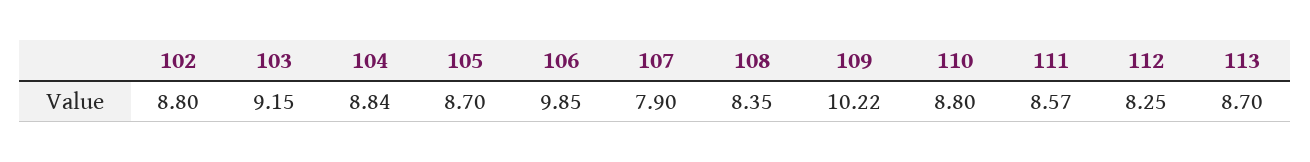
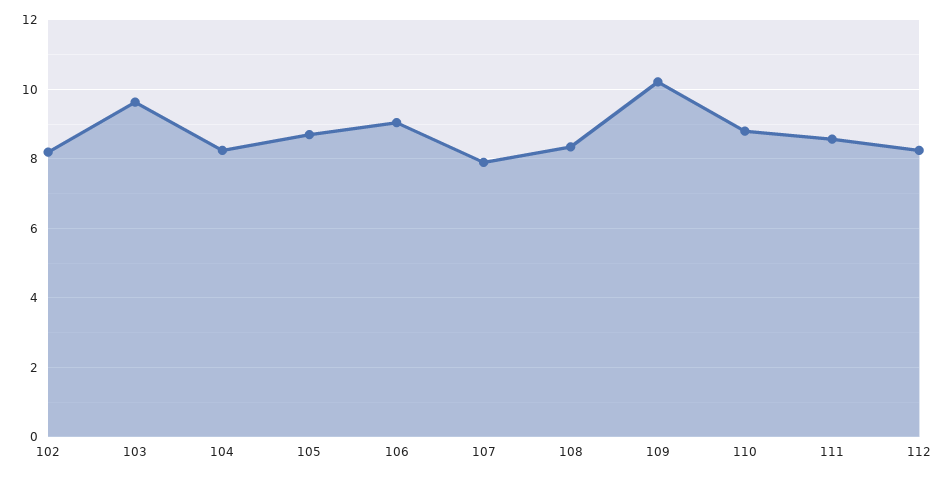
102: 8.8 -> 8.2
103: 9.15 -> 9.6
104: 8.84 -> 8.2
106: 9.85 -> 9
113: 8.7 -> none

